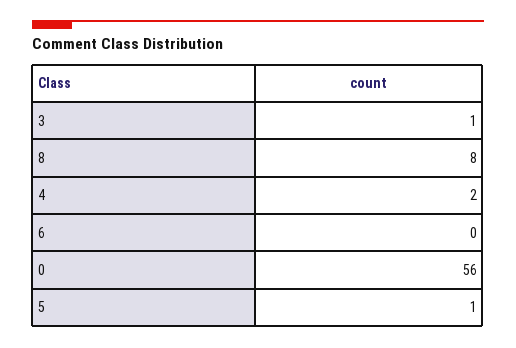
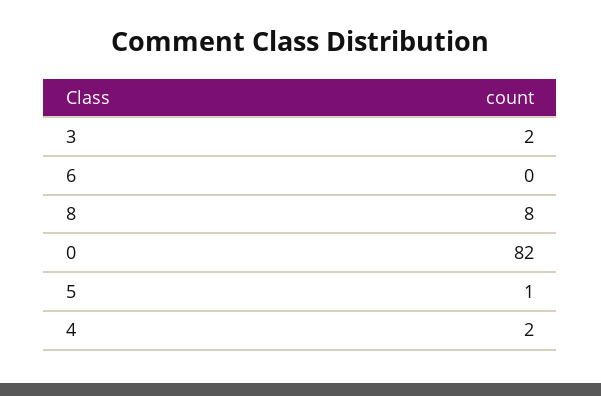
3: 1 -> 2
0: 56 -> 82

